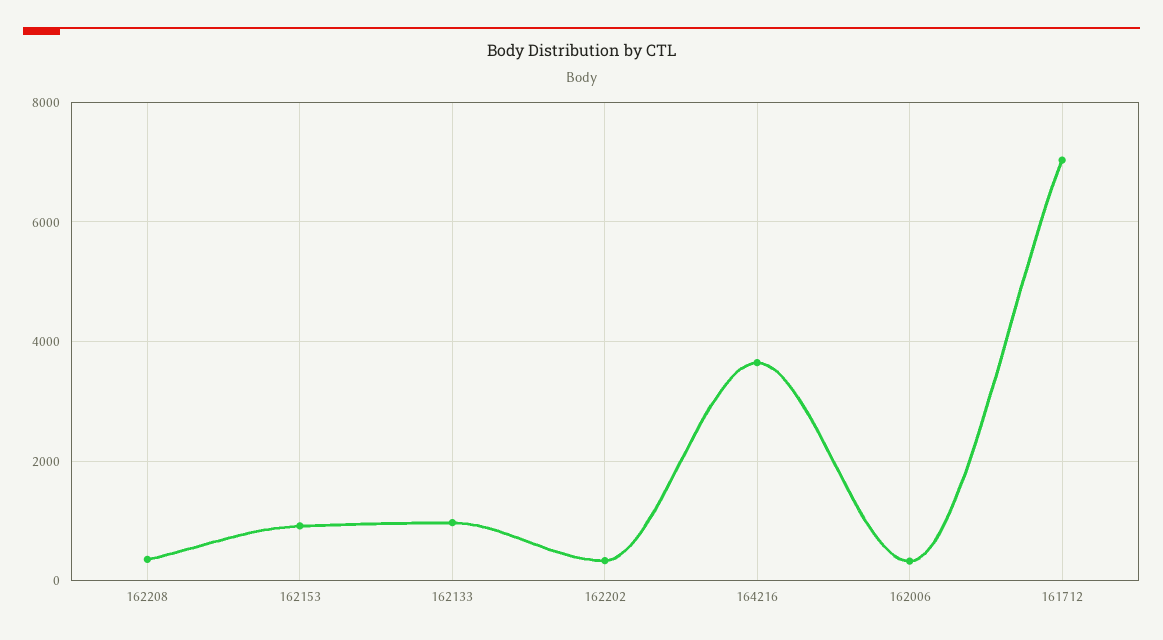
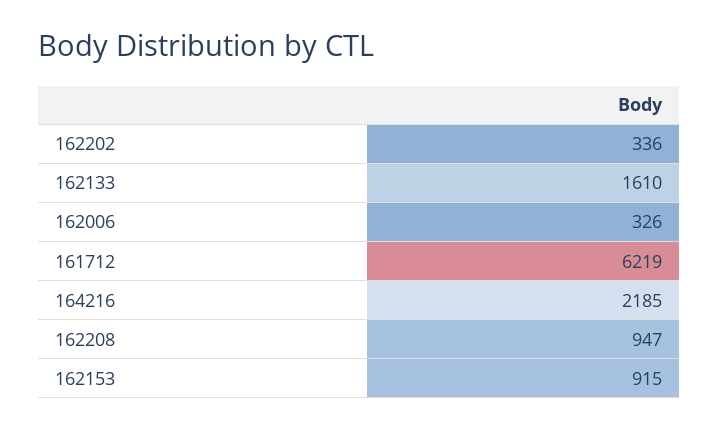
162208: 400 -> 947
162133: 1000 -> 1610
164216: 3600 -> 2185
161712: 7000 -> 6219

